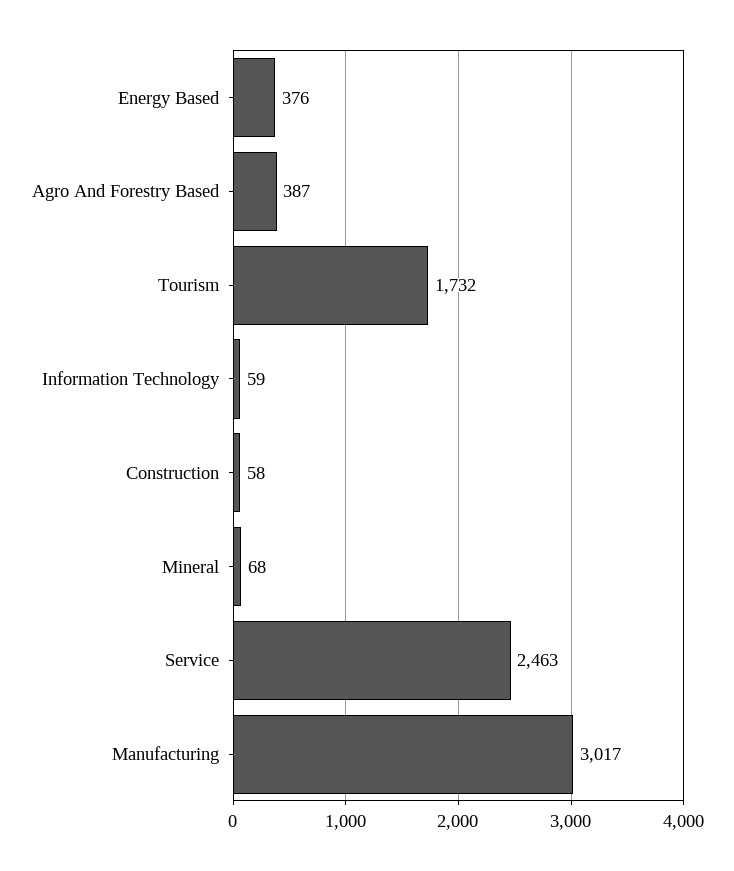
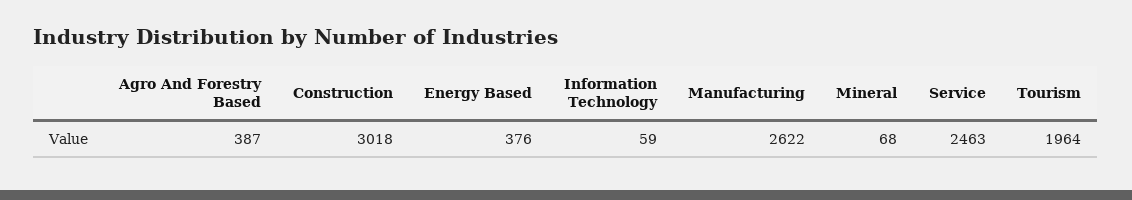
Tourism: 1732 -> 1964
Construction: 58 -> 3018
Manufacturing: 3017 -> 2622

